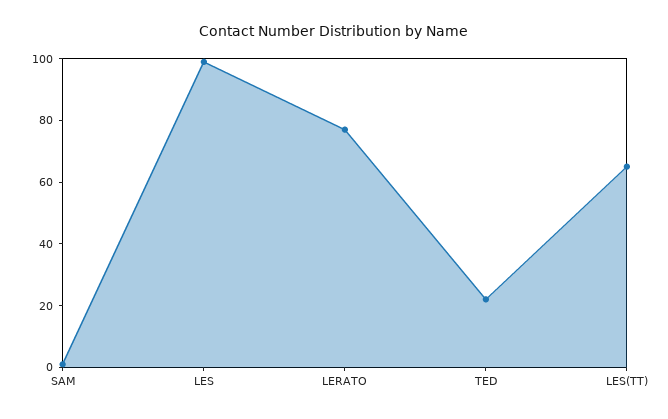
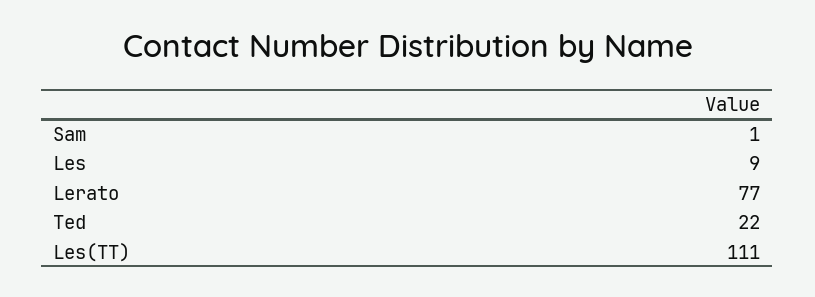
LES: 100 -> 9
LES(TT): 65 -> 111

